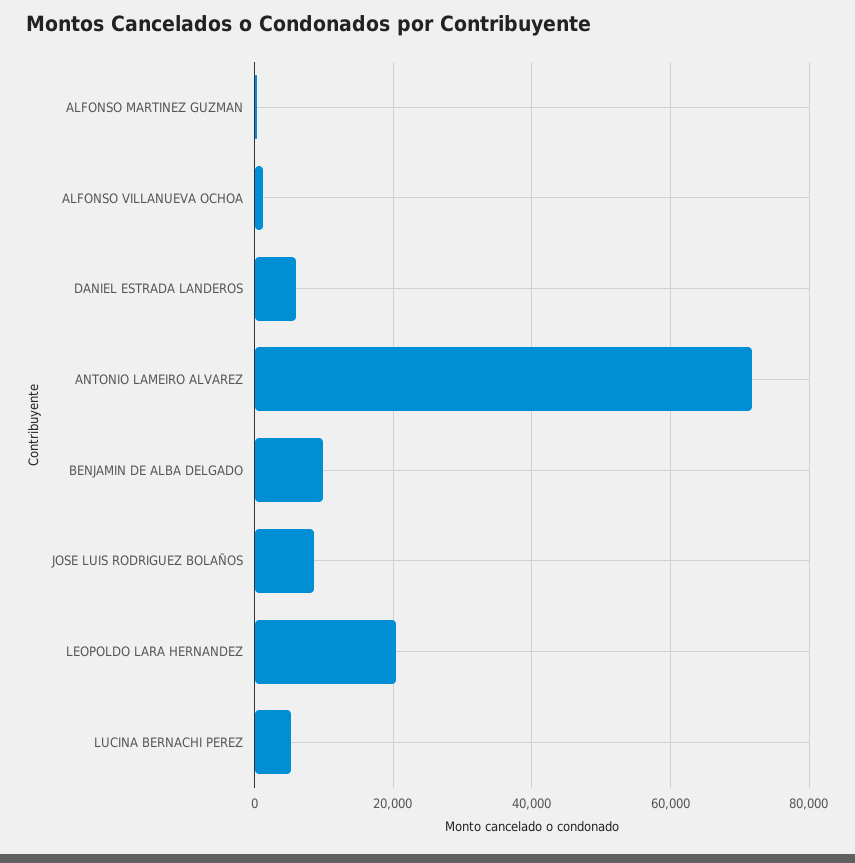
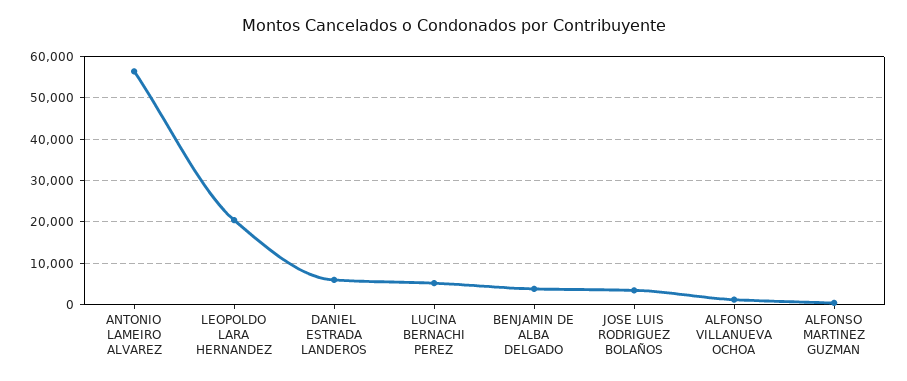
ANTONIO LAMEIRO ALVAREZ: 72000 -> 56000
BENJAMIN DE ALBA DELGADO: 10000 -> 4000
JOSE LUIS RODRIGUEZ BOLAÑOS: 8000 -> 4000

